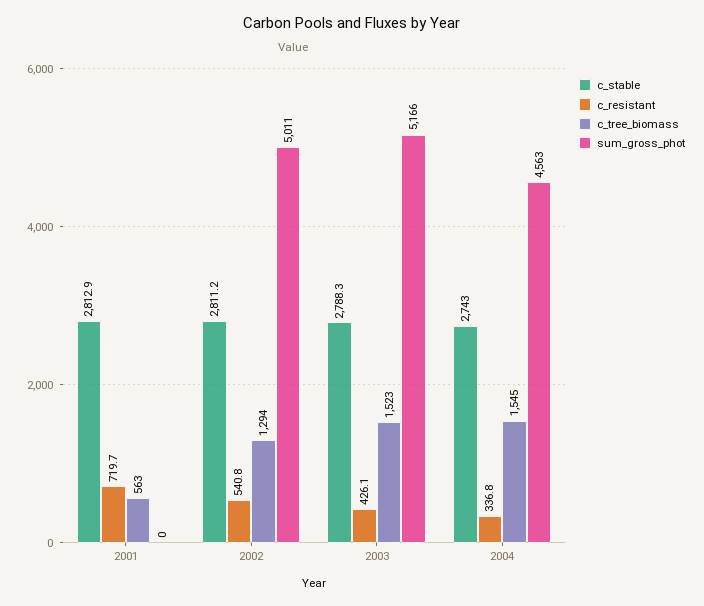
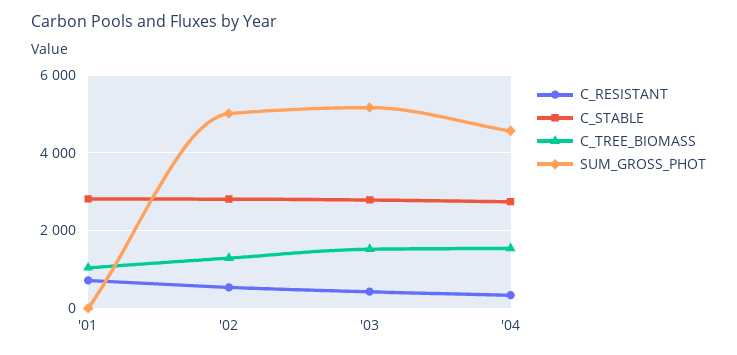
c_tree_biomass, 2001: 563 -> 1000

